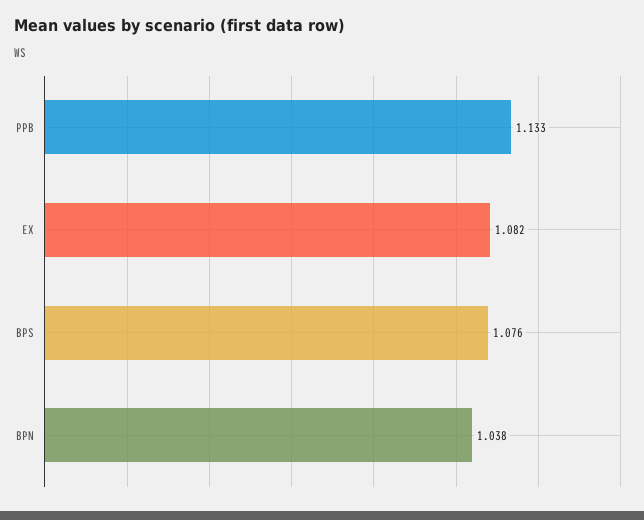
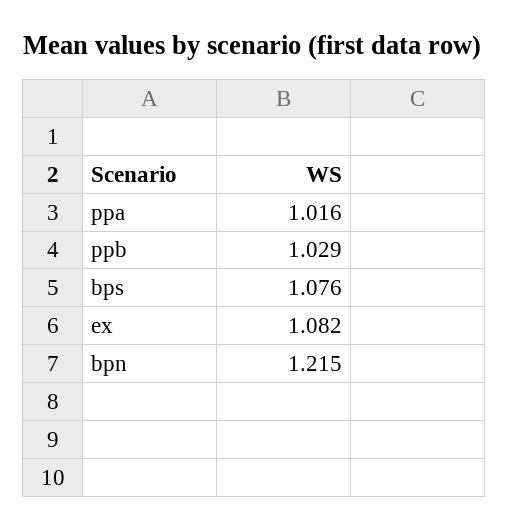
PPB: 1.133 -> 1.029
BPN: 1.038 -> 1.215
ppa: none -> 1.016

